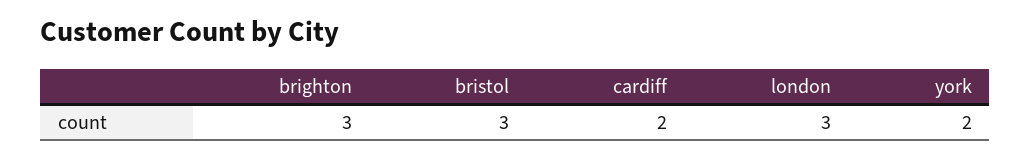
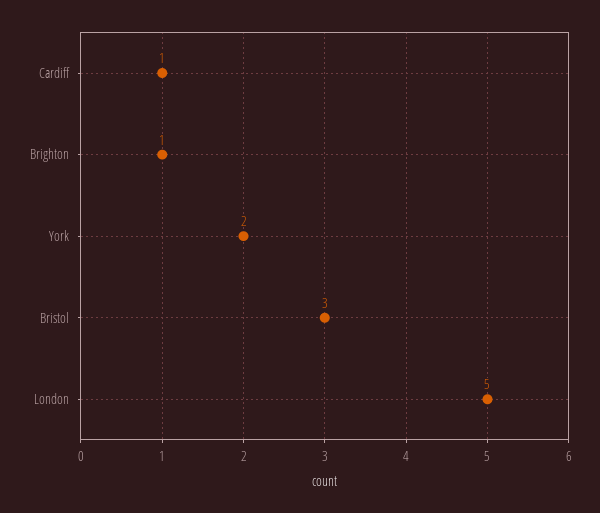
brighton: 3 -> 1
cardiff: 2 -> 1
london: 3 -> 5

